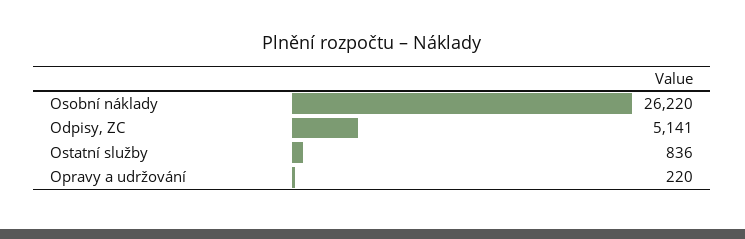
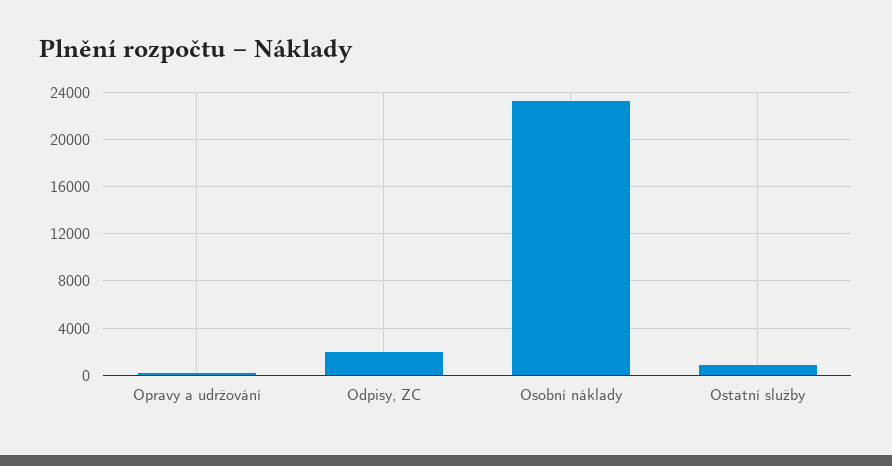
Osobní náklady: 26220 -> 23000
Odpisy, ZC: 5141 -> 2000

